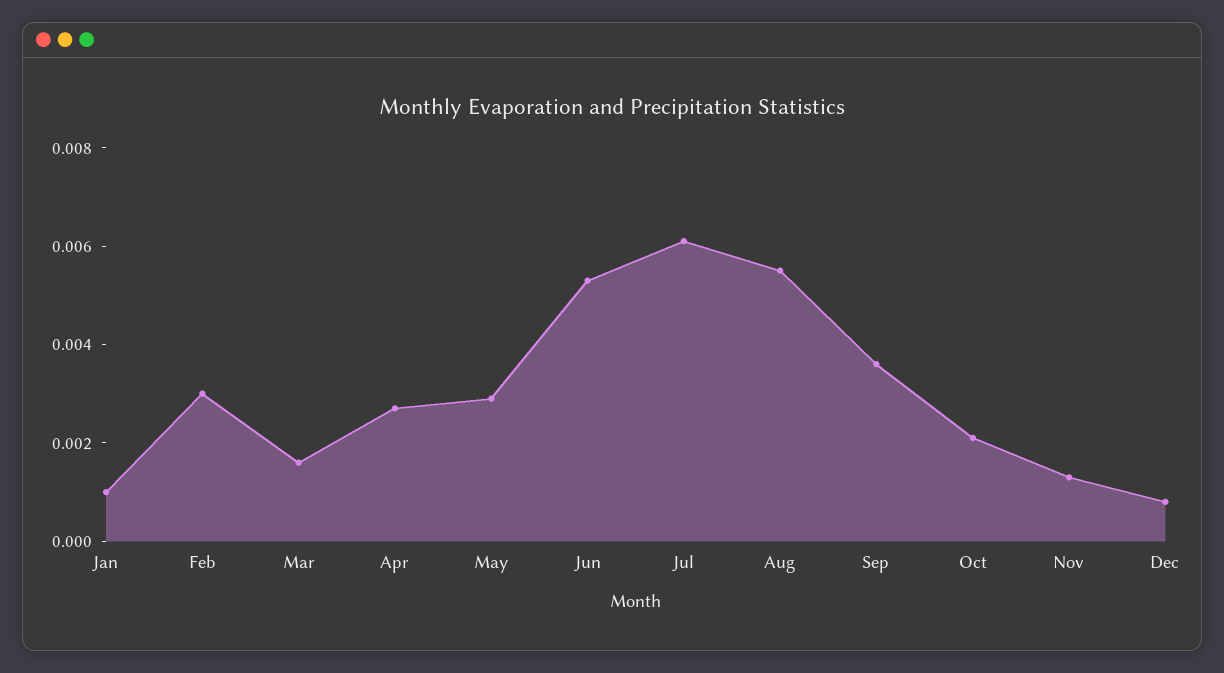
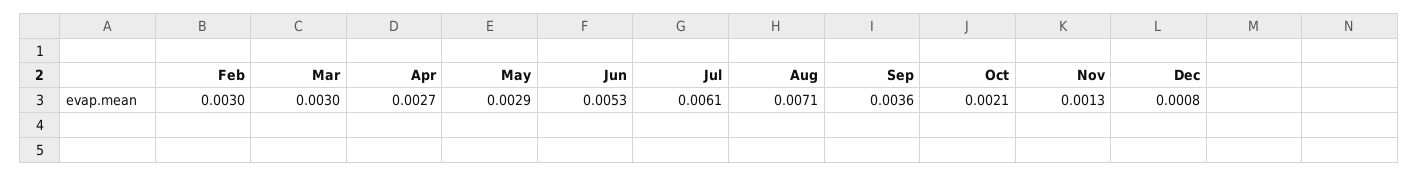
Jan: 0.001 -> none
Mar: 0.0015 -> 0.003
Aug: 0.0055 -> 0.0071

